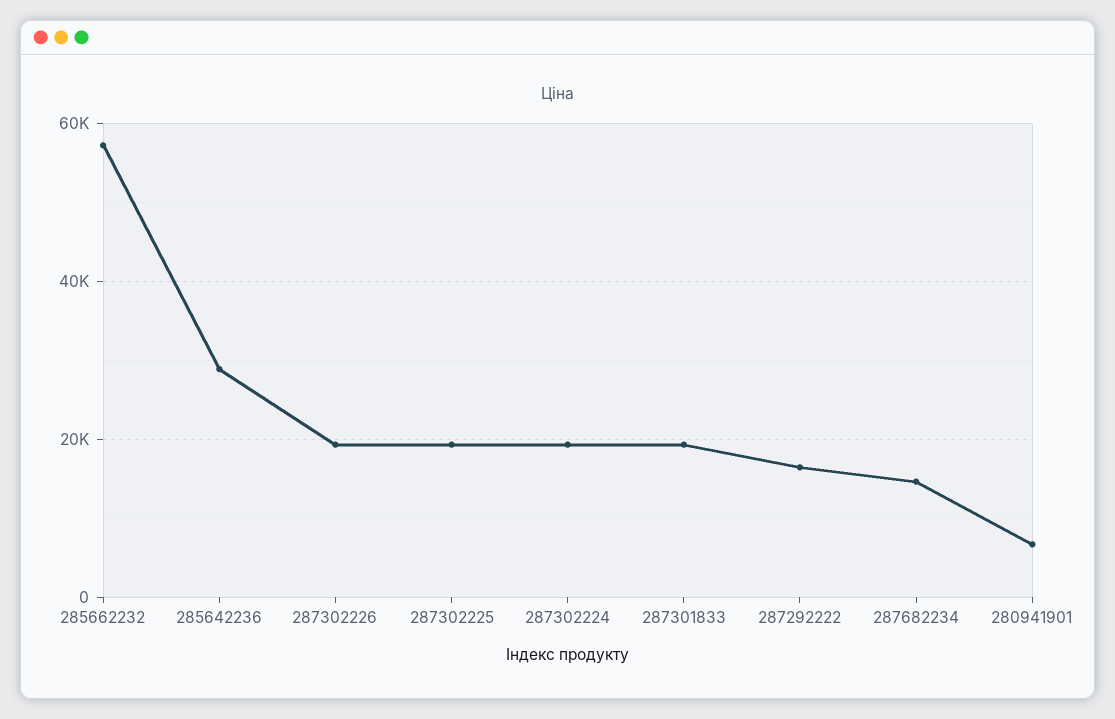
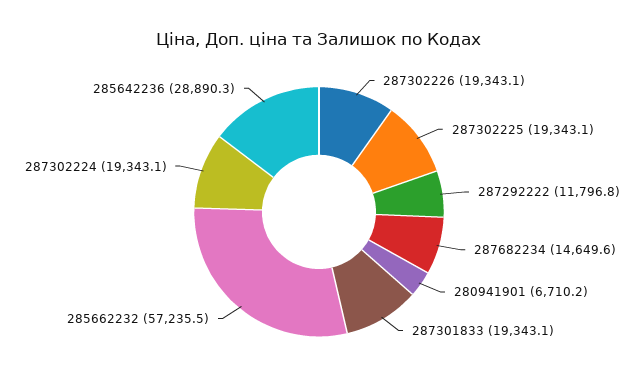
287292222: 16000 -> 11796.8

